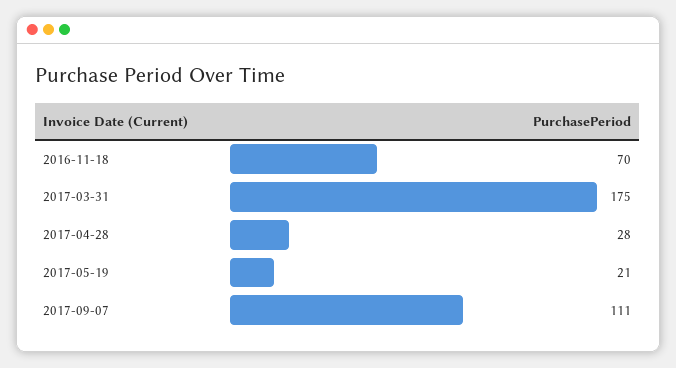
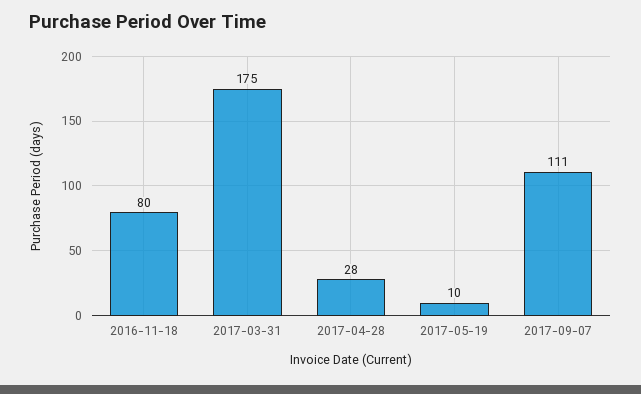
2016-11-18: 70 -> 80
2017-05-19: 21 -> 10

